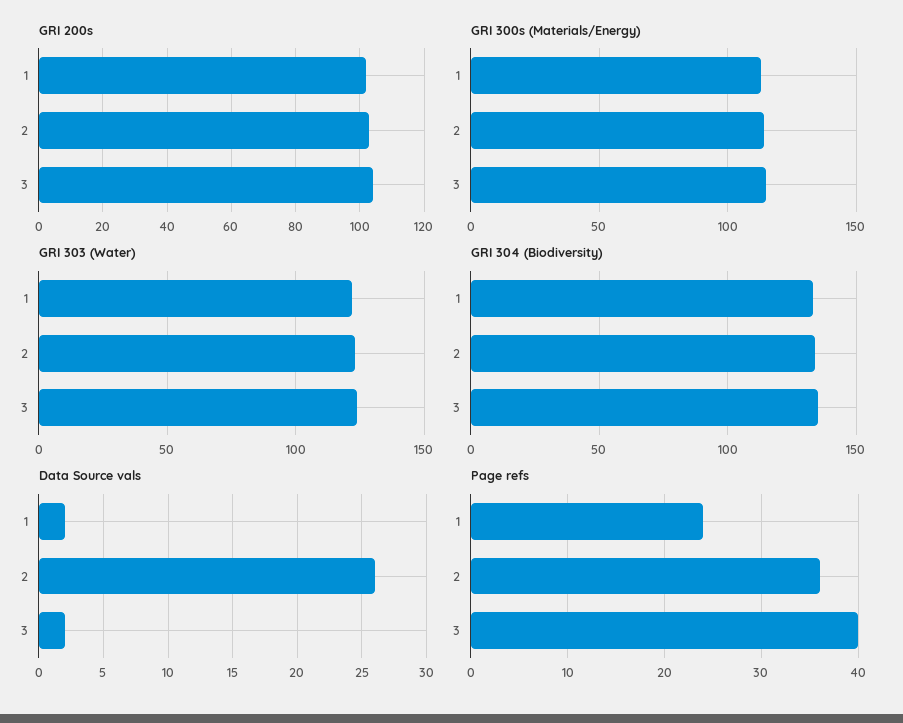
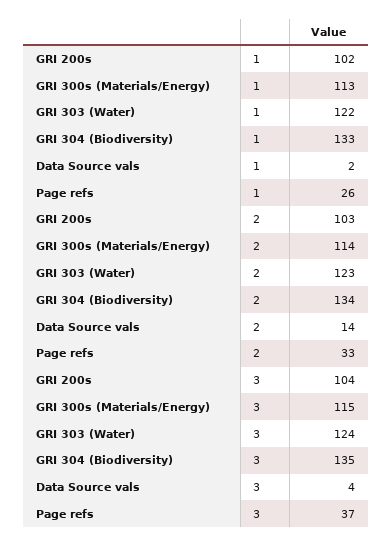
Data Source vals, 2: 26 -> 14
Data Source vals, 3: 2 -> 4
Page refs, 1: 24 -> 26
Page refs, 2: 36 -> 33
Page refs, 3: 40 -> 37

